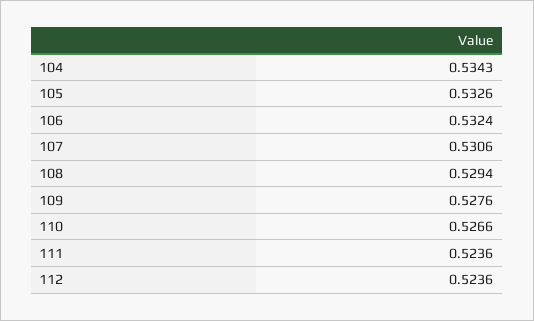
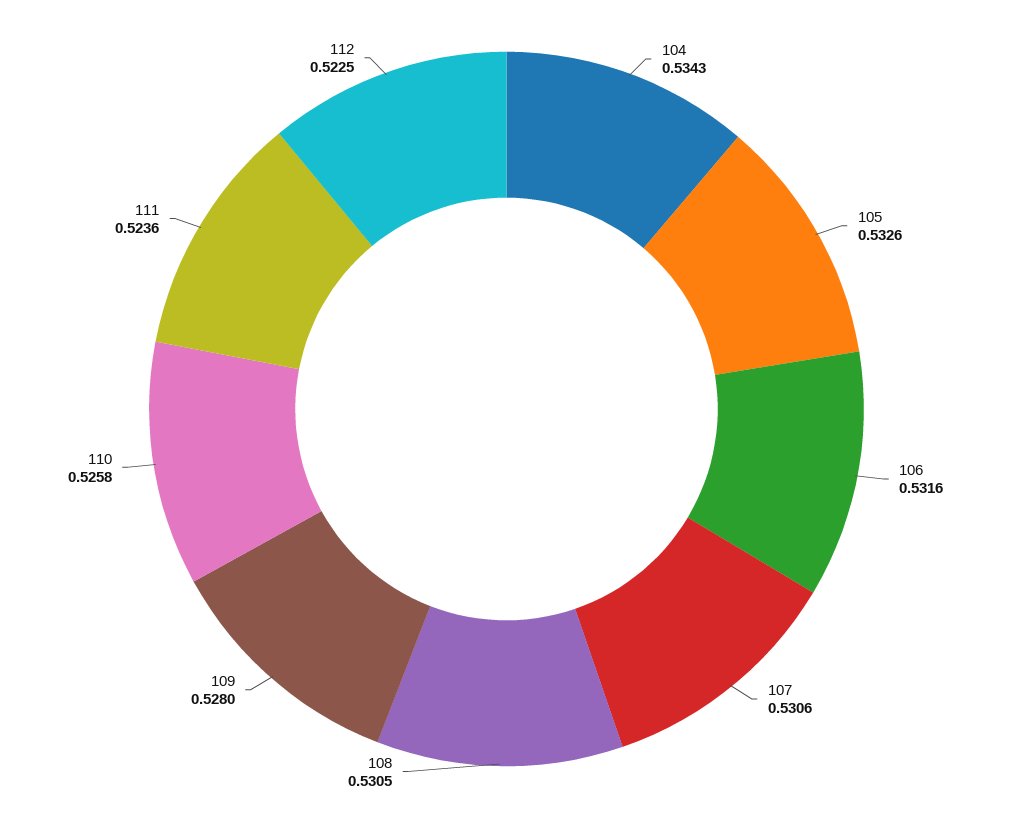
106: 0.5324 -> 0.5316
108: 0.5294 -> 0.5305
109: 0.5276 -> 0.528
110: 0.5266 -> 0.5258
112: 0.5236 -> 0.5225

